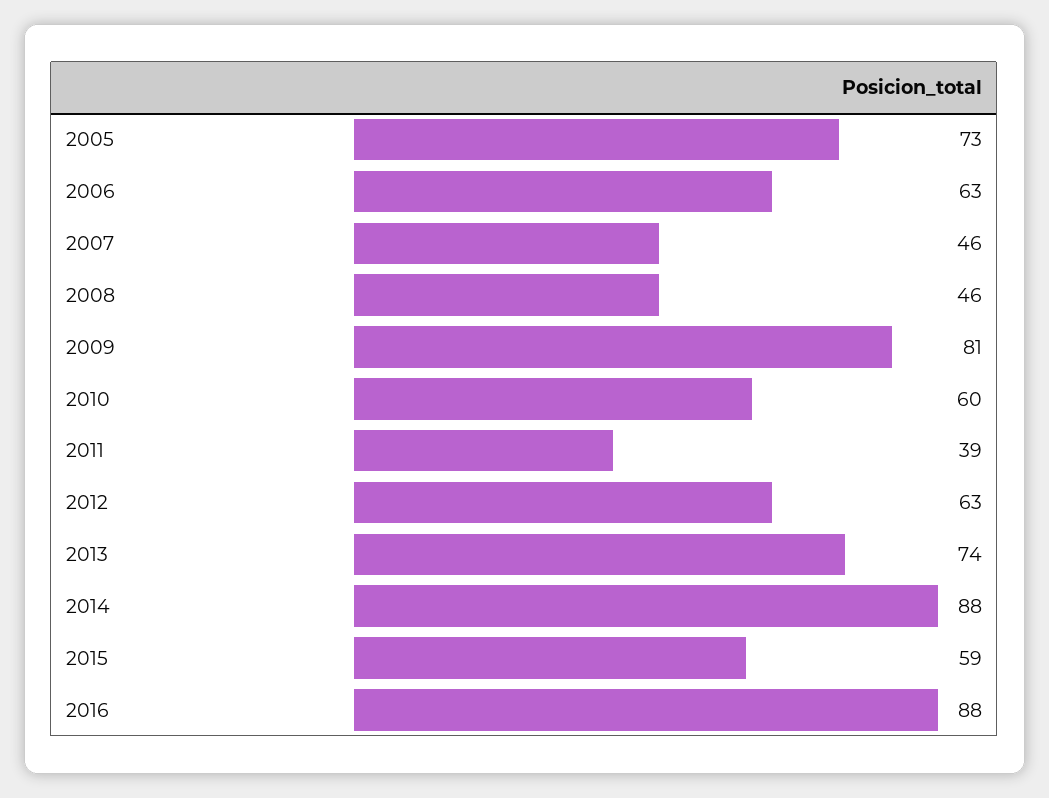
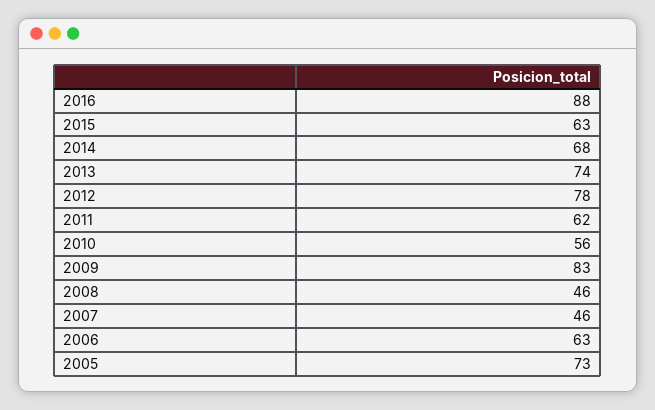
2009: 81 -> 83
2010: 60 -> 56
2011: 39 -> 62
2012: 63 -> 78
2014: 88 -> 68
2015: 59 -> 63

